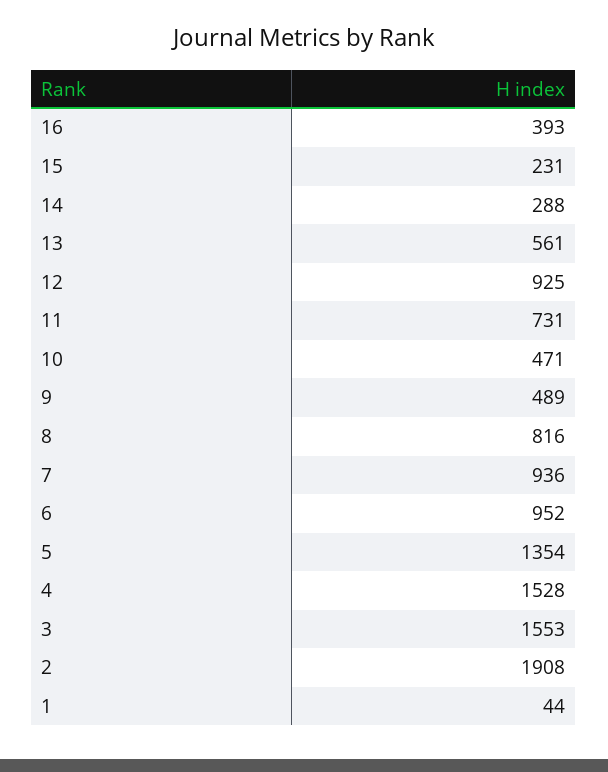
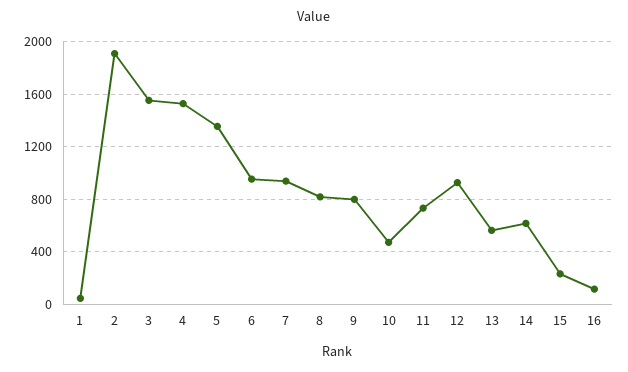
16: 393 -> 100
14: 288 -> 600
9: 489 -> 800

